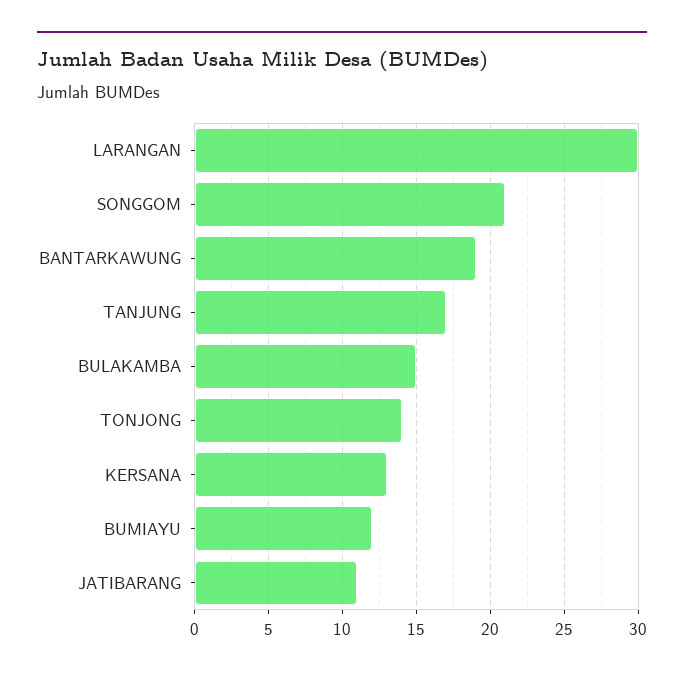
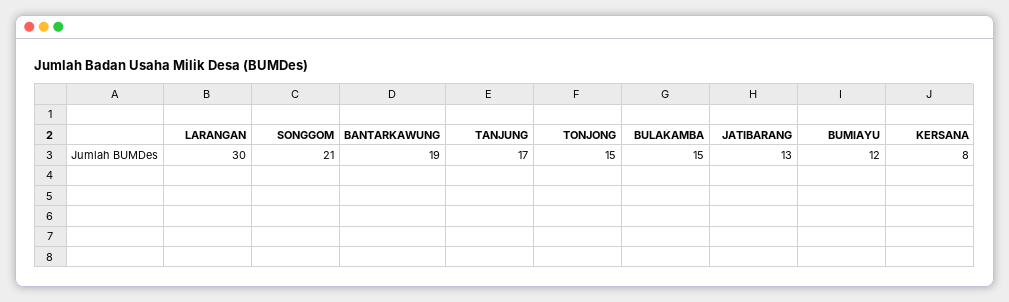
TONJONG: 14 -> 15
KERSANA: 13 -> 8
JATIBARANG: 11 -> 13

